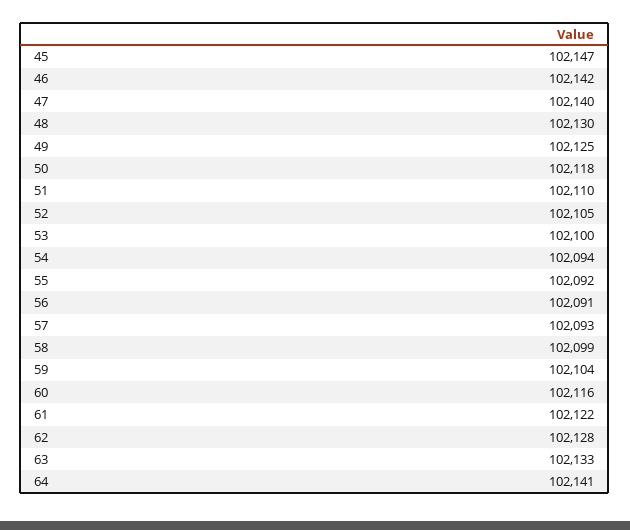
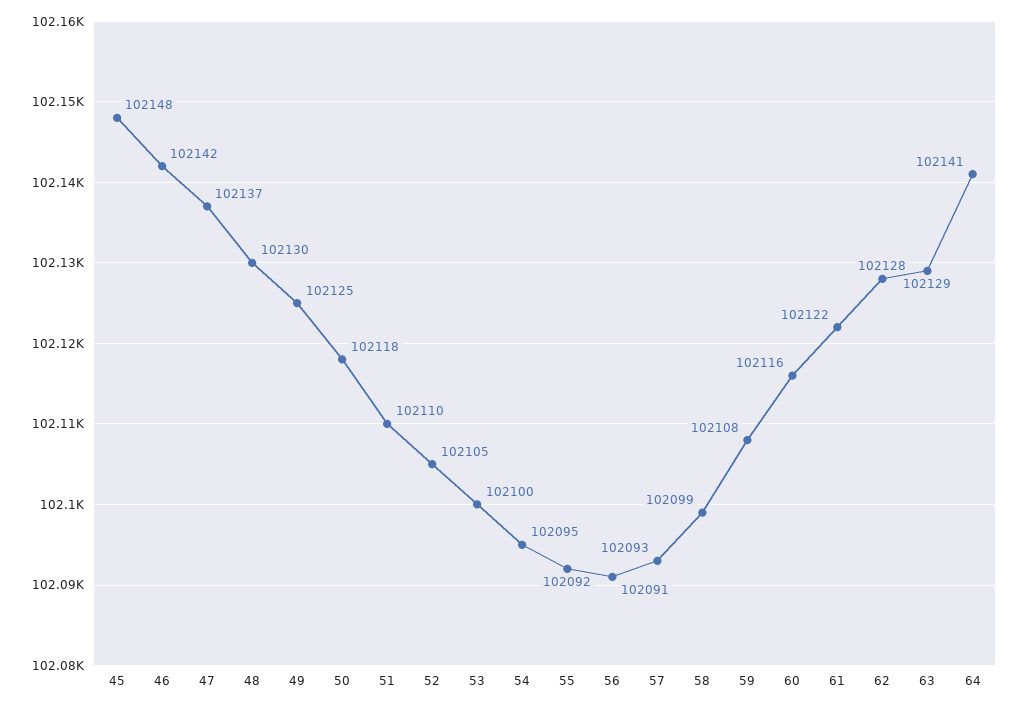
45: 102147 -> 102148
47: 102140 -> 102137
54: 102094 -> 102095
59: 102104 -> 102108
63: 102133 -> 102129

